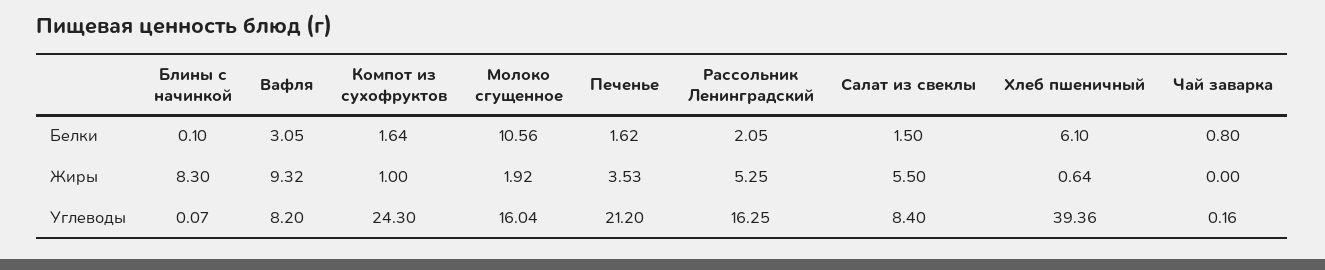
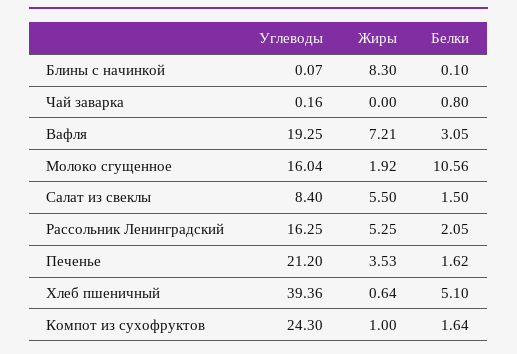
Хлеб пшеничный, Белки: 6.1 -> 5.1
Вафля, Жиры: 9.32 -> 7.21
Вафля, Углеводы: 8.2 -> 19.25

